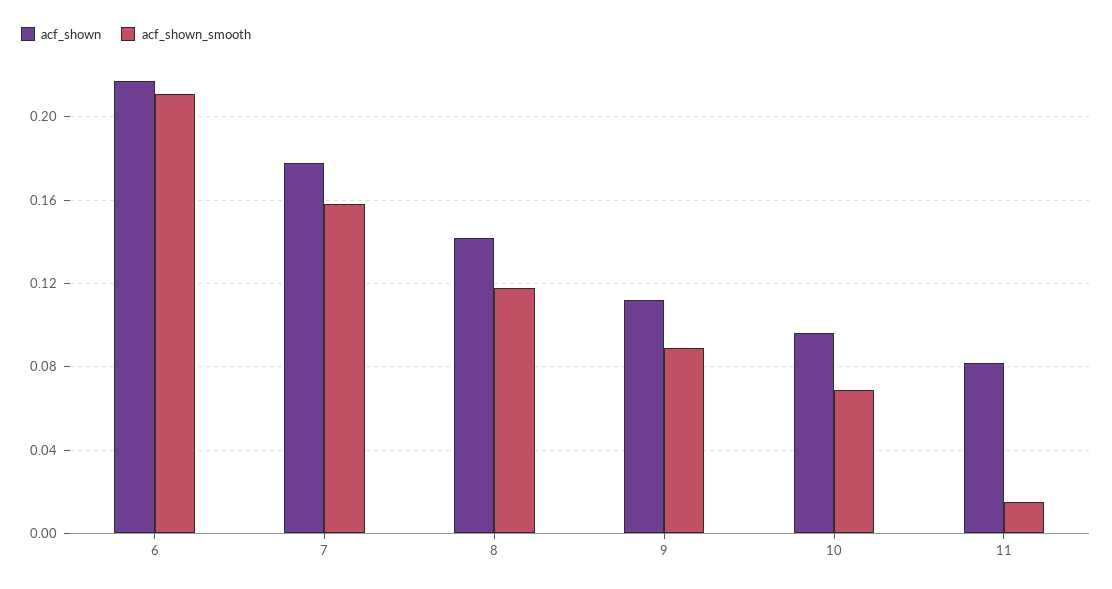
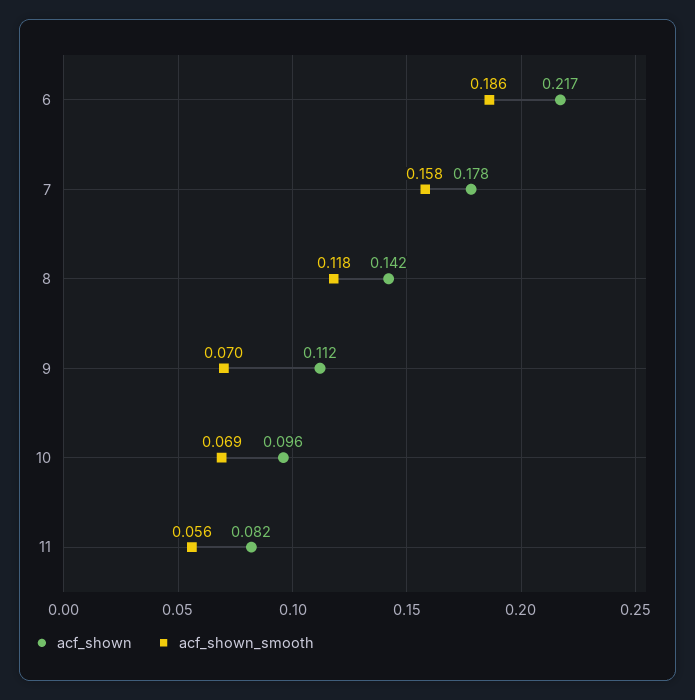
acf_shown_smooth, 6: 0.21 -> 0.186
acf_shown_smooth, 9: 0.09 -> 0.07
acf_shown_smooth, 11: 0.015 -> 0.056

